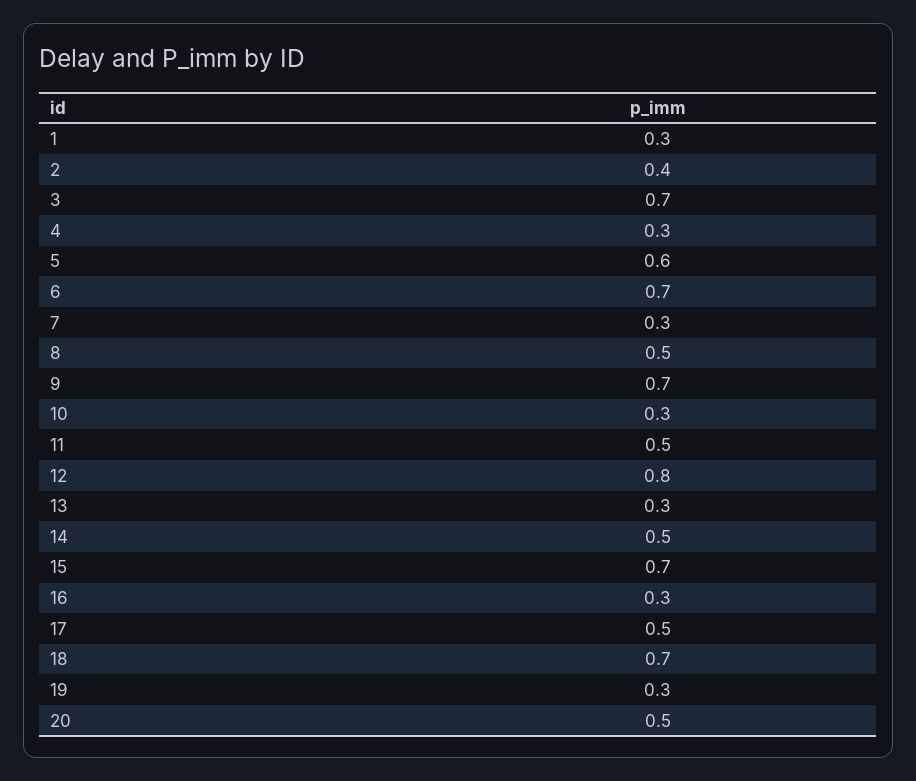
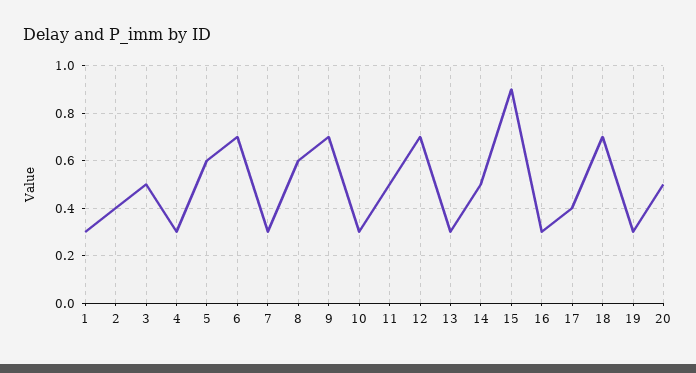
3: 0.7 -> 0.5
8: 0.5 -> 0.6
12: 0.8 -> 0.7
15: 0.7 -> 0.9
17: 0.5 -> 0.4

